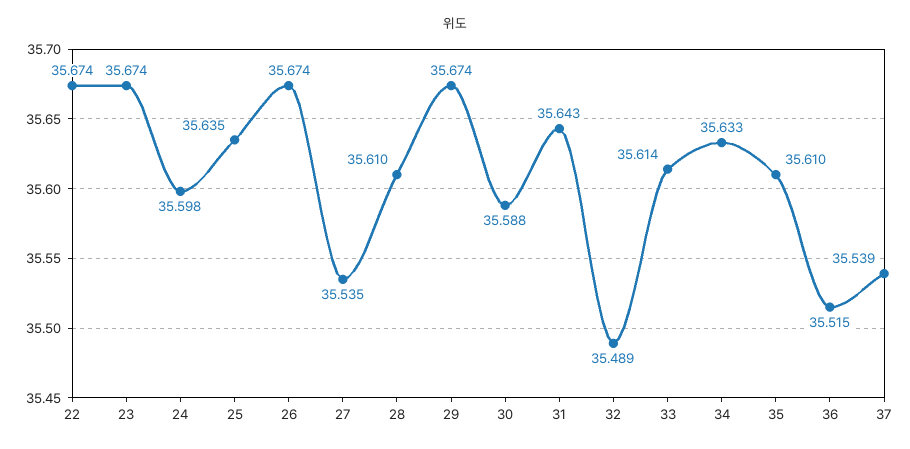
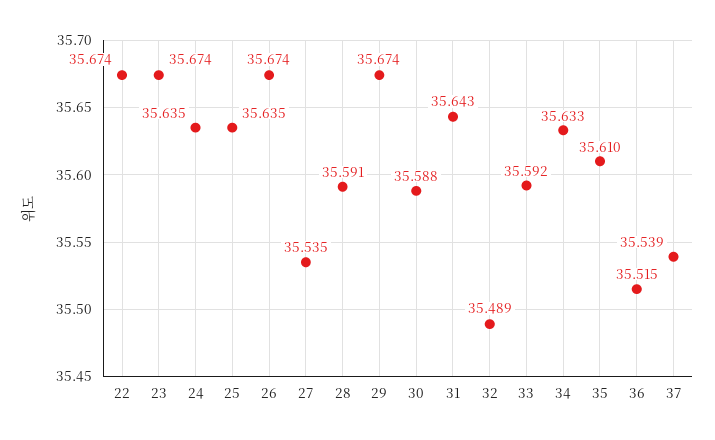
24: 35.598 -> 35.635
28: 35.61 -> 35.591
33: 35.614 -> 35.592

